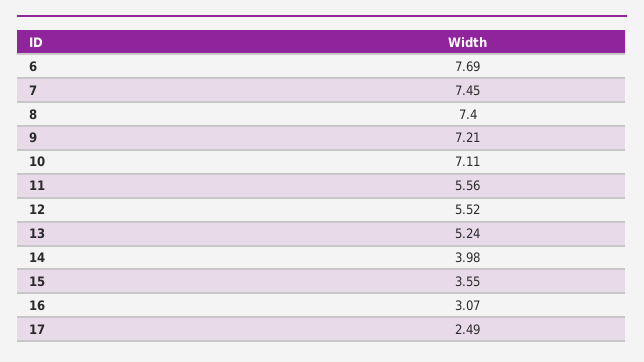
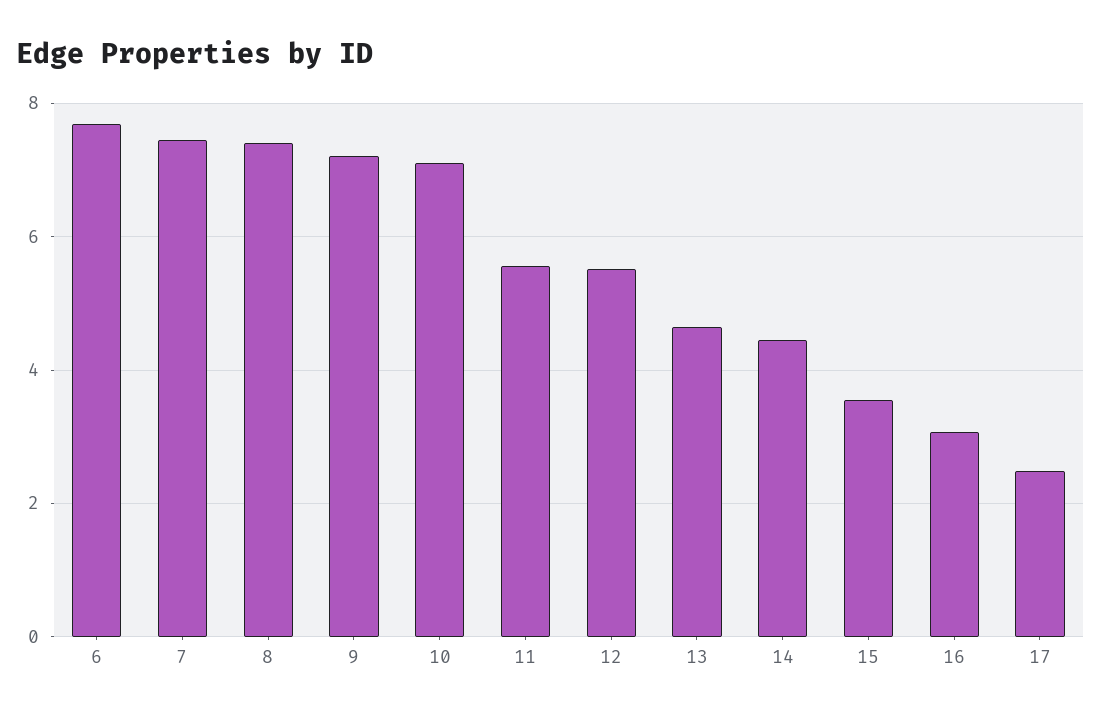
13: 5.24 -> 4.6
14: 3.98 -> 4.4

